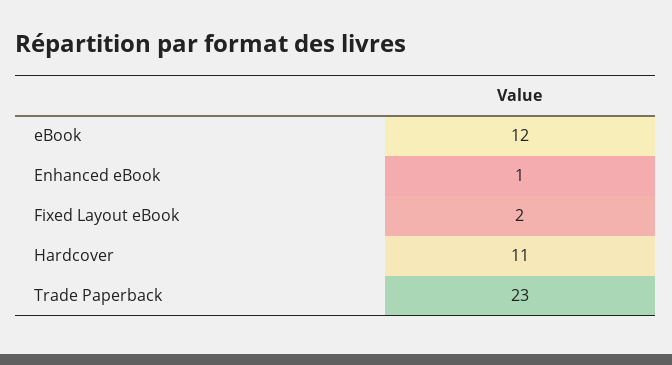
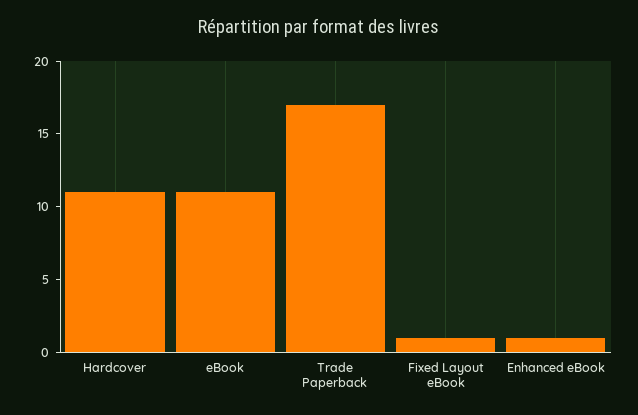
eBook: 12 -> 11
Fixed Layout eBook: 2 -> 1
Trade Paperback: 23 -> 17

